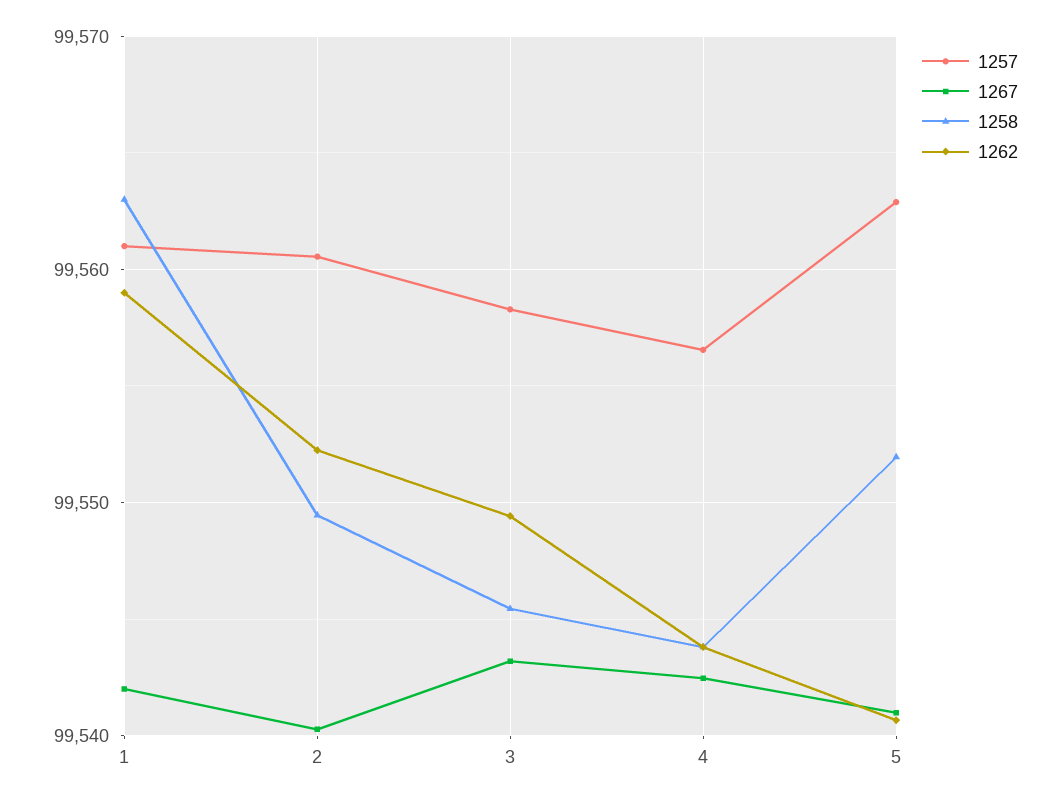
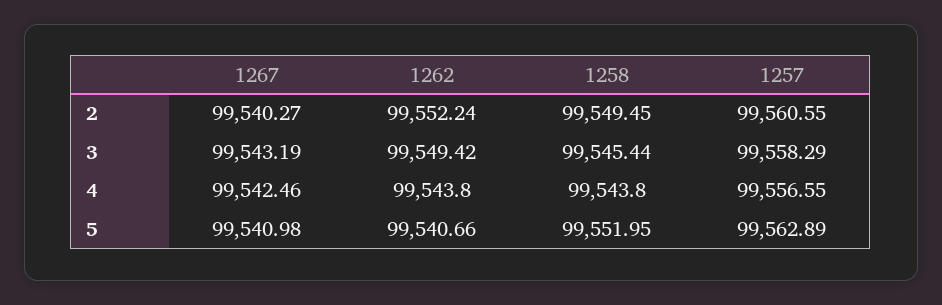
1257, 1: 99561 -> none
1267, 1: 99542 -> none
1258, 1: 99563 -> none
1262, 1: 99559 -> none

